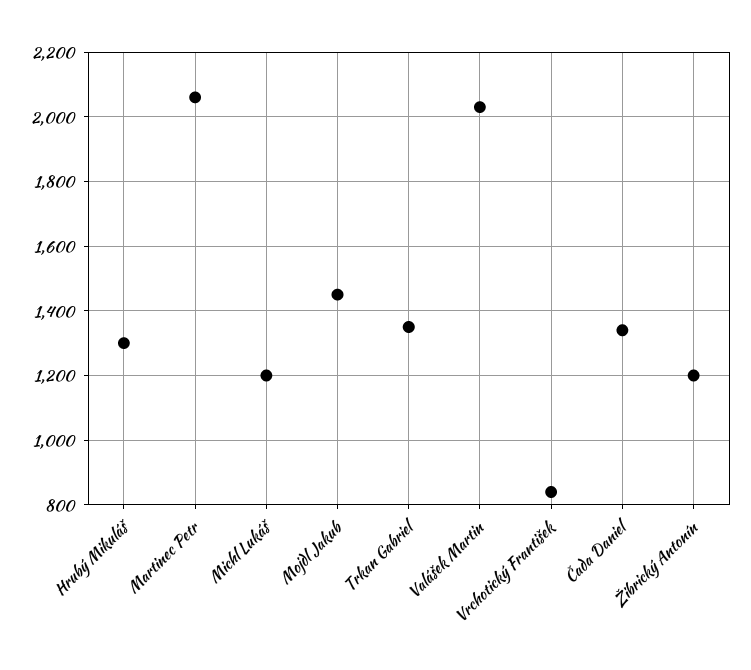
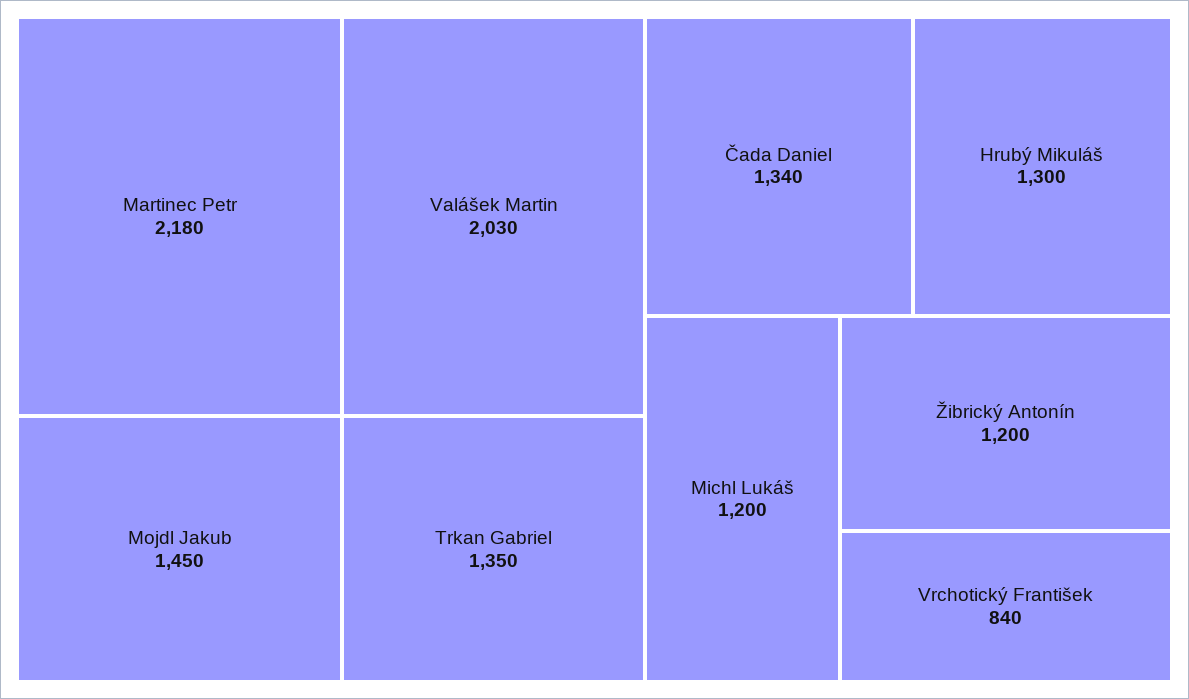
Martinec Petr: 2060 -> 2180

